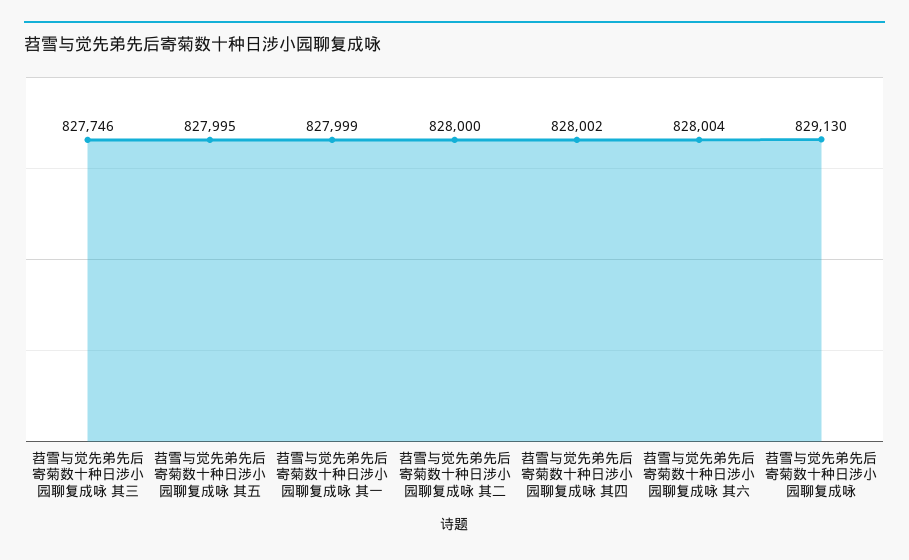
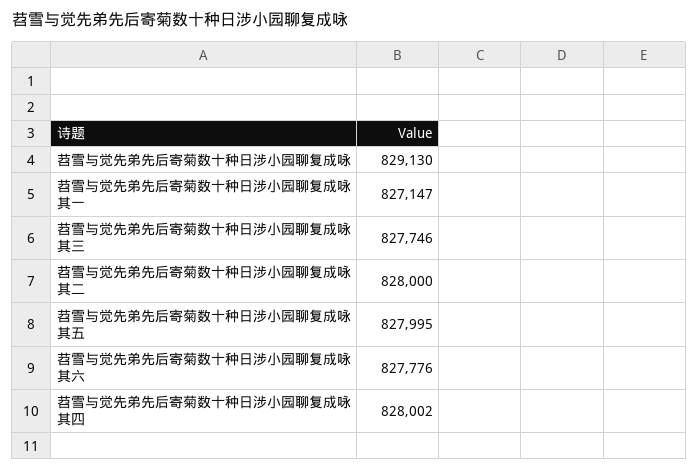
苕雪与觉先弟先后寄菊数十种日涉小园聊复成咏 其一: 827999 -> 827147
苕雪与觉先弟先后寄菊数十种日涉小园聊复成咏 其六: 828004 -> 827776

